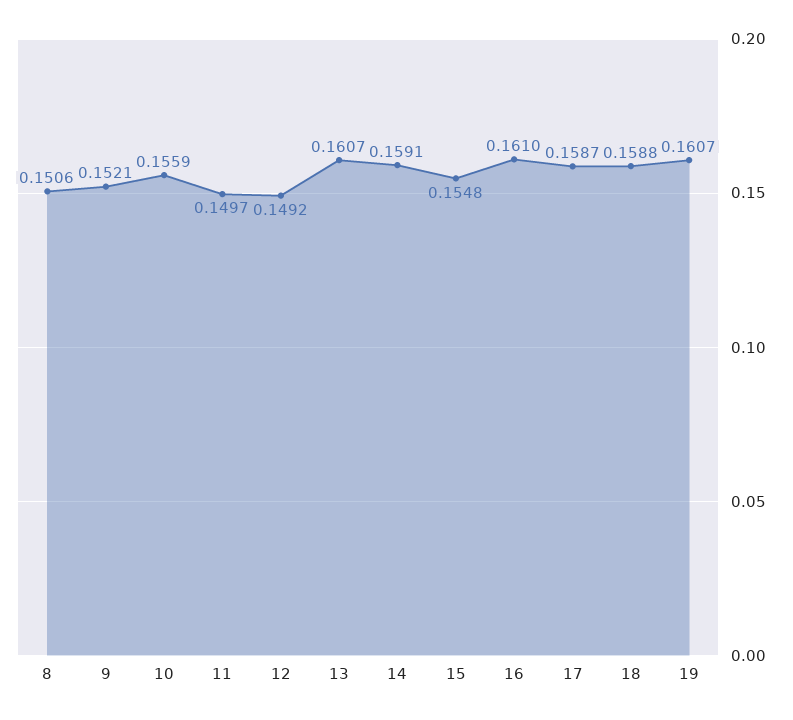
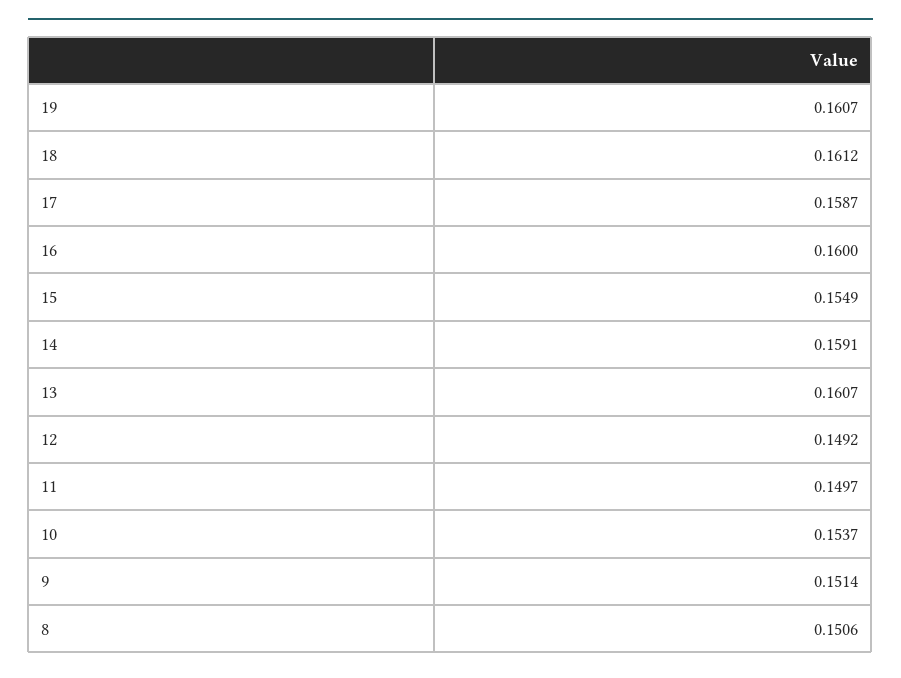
9: 0.1521 -> 0.1514
10: 0.1559 -> 0.1537
15: 0.1548 -> 0.1549
16: 0.161 -> 0.16
18: 0.1588 -> 0.1612

